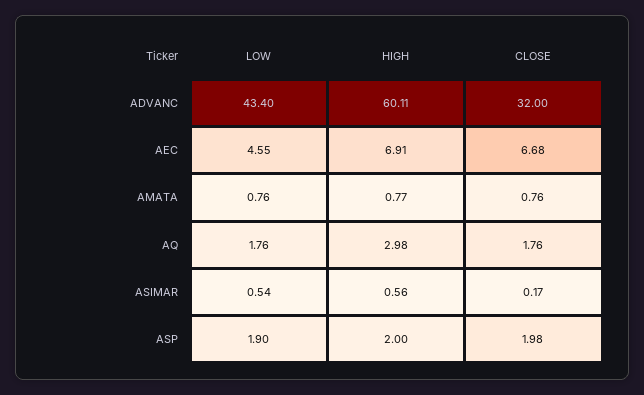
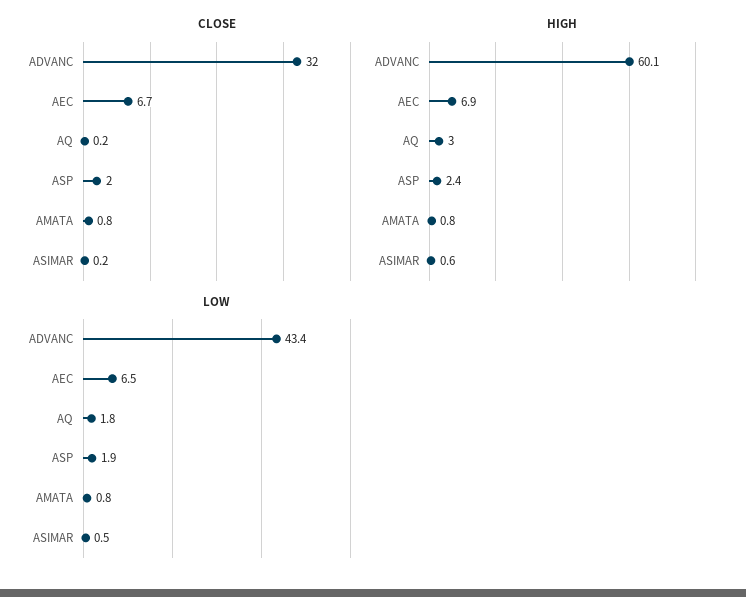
LOW, AEC: 4.55 -> 6.5
CLOSE, AQ: 1.76 -> 0.2
HIGH, ASP: 2 -> 2.4

